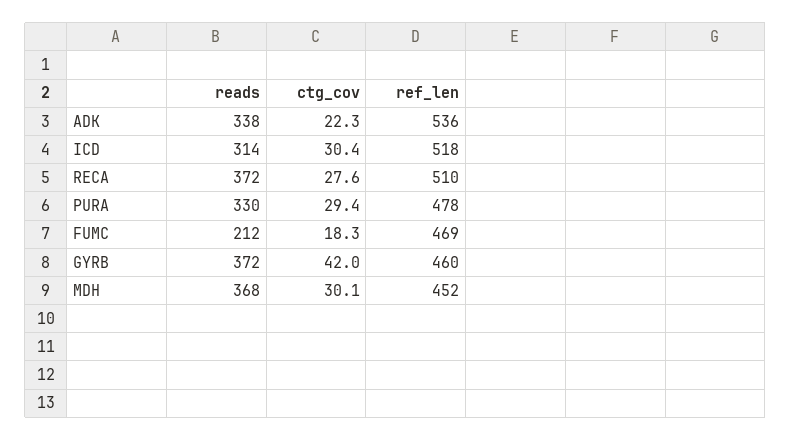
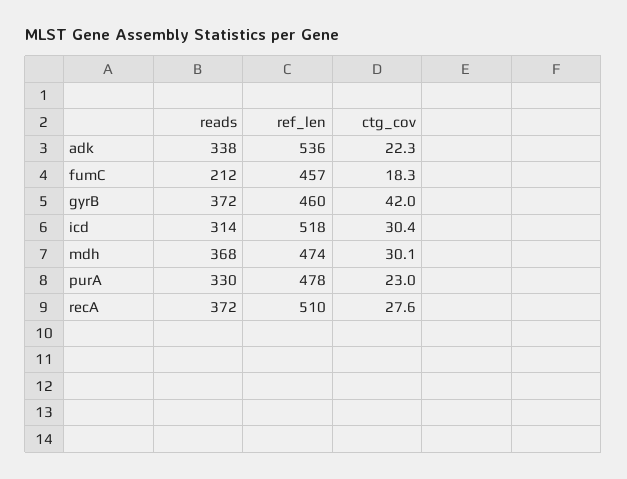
ctg_cov, PURA: 29.4 -> 23
ref_len, FUMC: 469 -> 457
ref_len, MDH: 452 -> 474

